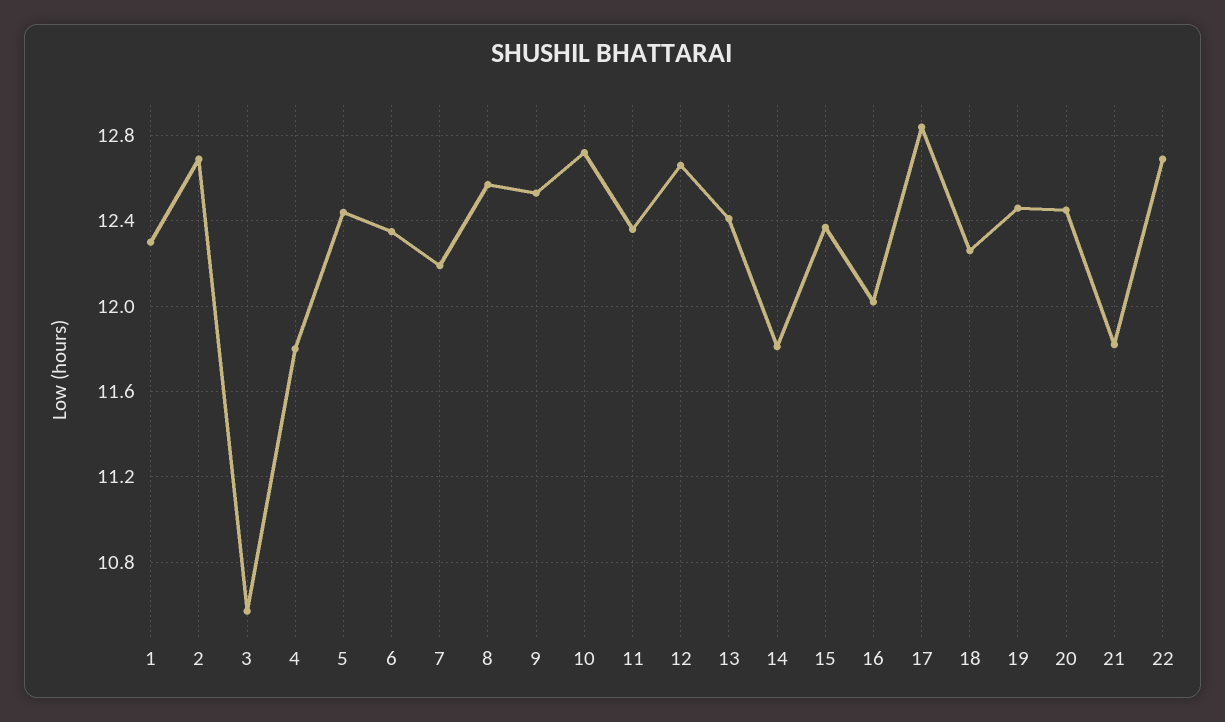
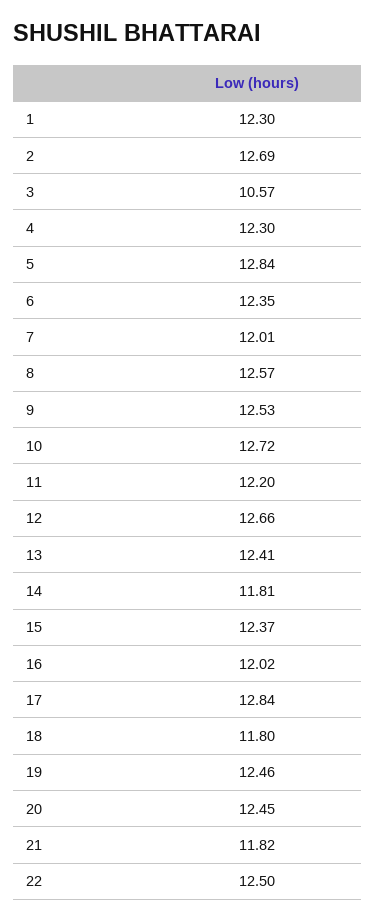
4: 11.8 -> 12.3
5: 12.45 -> 12.84
7: 12.2 -> 12.01
11: 12.35 -> 12.2
18: 12.25 -> 11.8
22: 12.7 -> 12.5

